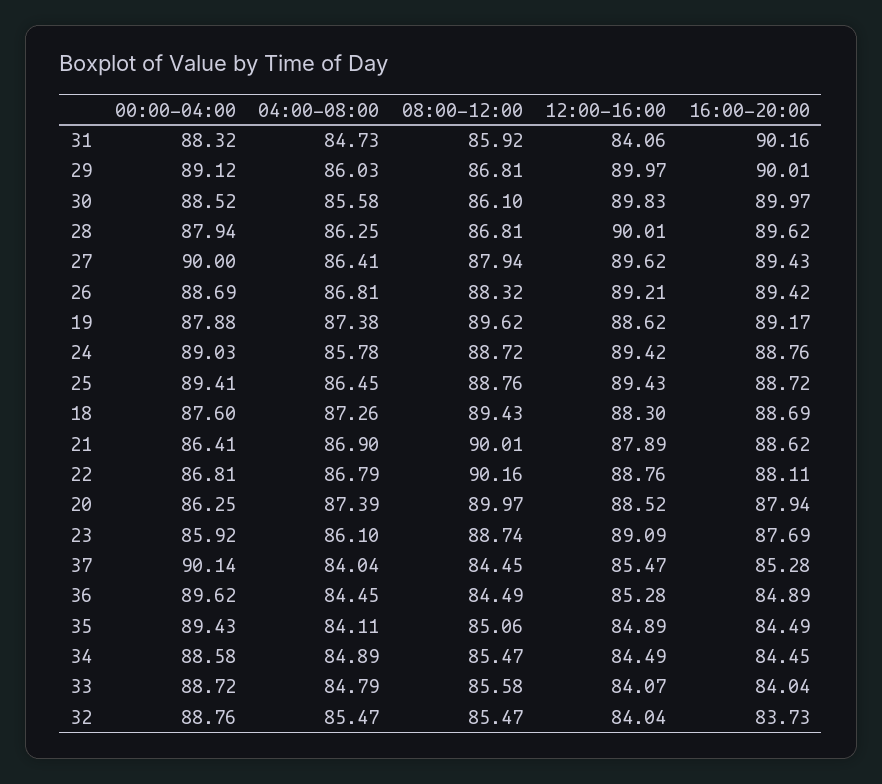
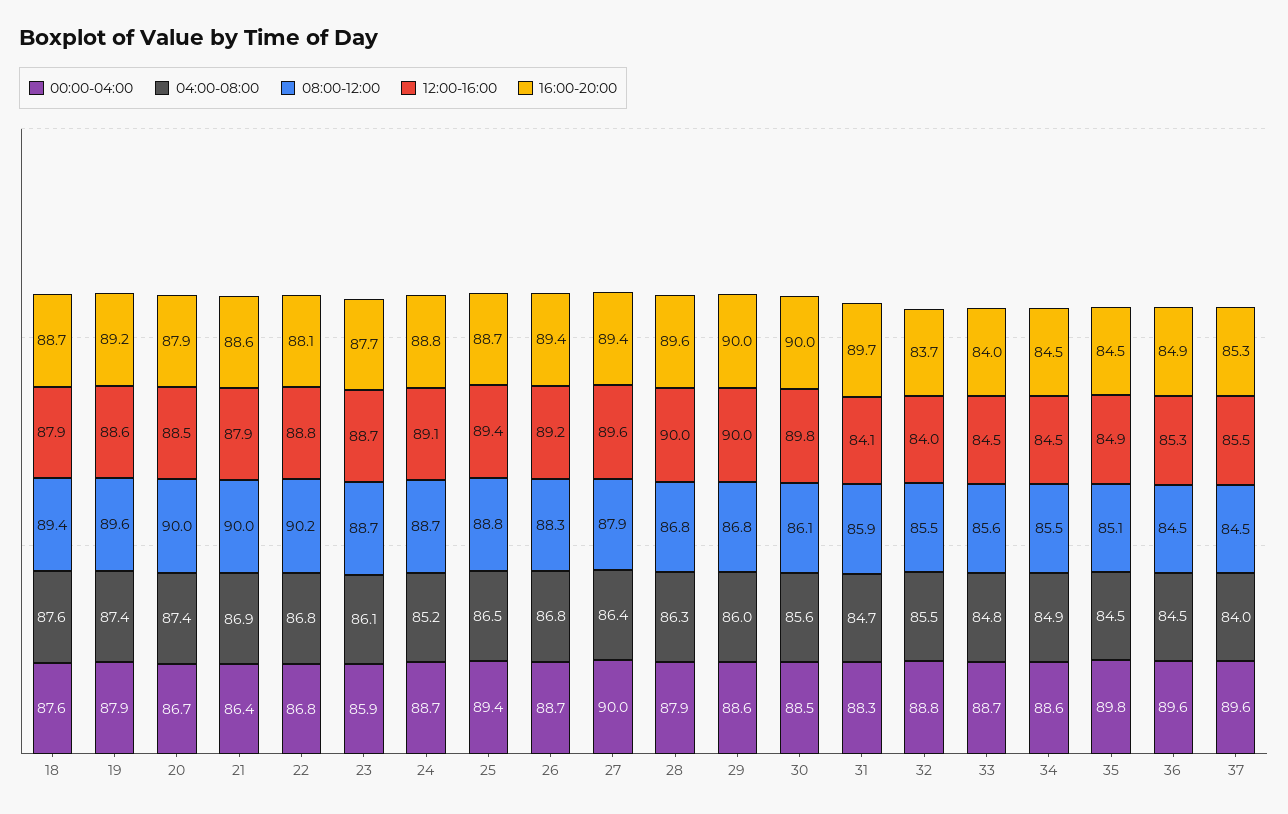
16:00-20:00, 31: 90.16 -> 89.7
00:00-04:00, 29: 89.12 -> 88.6
00:00-04:00, 24: 89.03 -> 88.7
04:00-08:00, 24: 85.78 -> 85.2
12:00-16:00, 24: 89.42 -> 89.1
04:00-08:00, 18: 87.26 -> 87.6
12:00-16:00, 18: 88.3 -> 87.9
00:00-04:00, 20: 86.25 -> 86.7
12:00-16:00, 23: 89.09 -> 88.7
00:00-04:00, 37: 90.14 -> 89.6
00:00-04:00, 35: 89.43 -> 89.8
04:00-08:00, 35: 84.11 -> 84.5
12:00-16:00, 33: 84.07 -> 84.5

